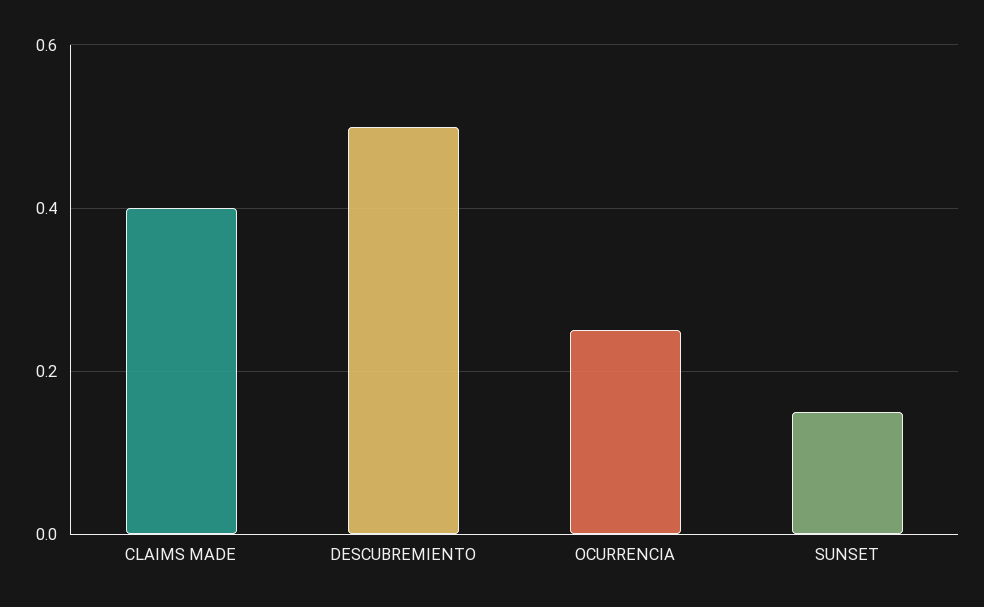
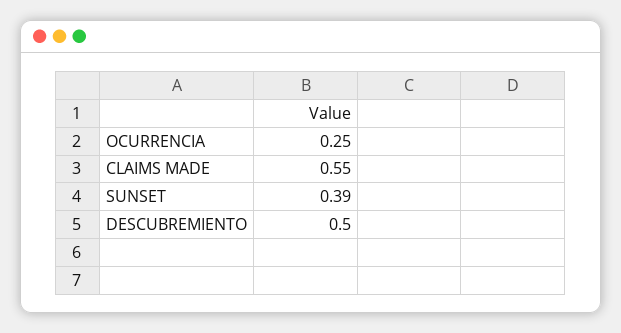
CLAIMS MADE: 0.4 -> 0.55
SUNSET: 0.15 -> 0.39

